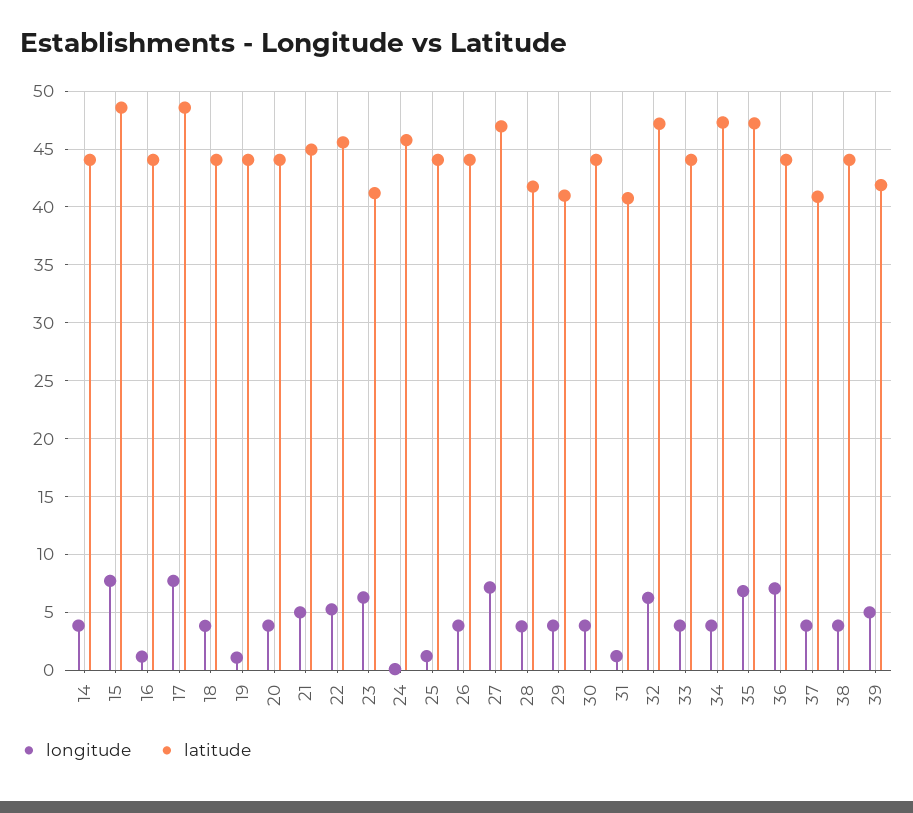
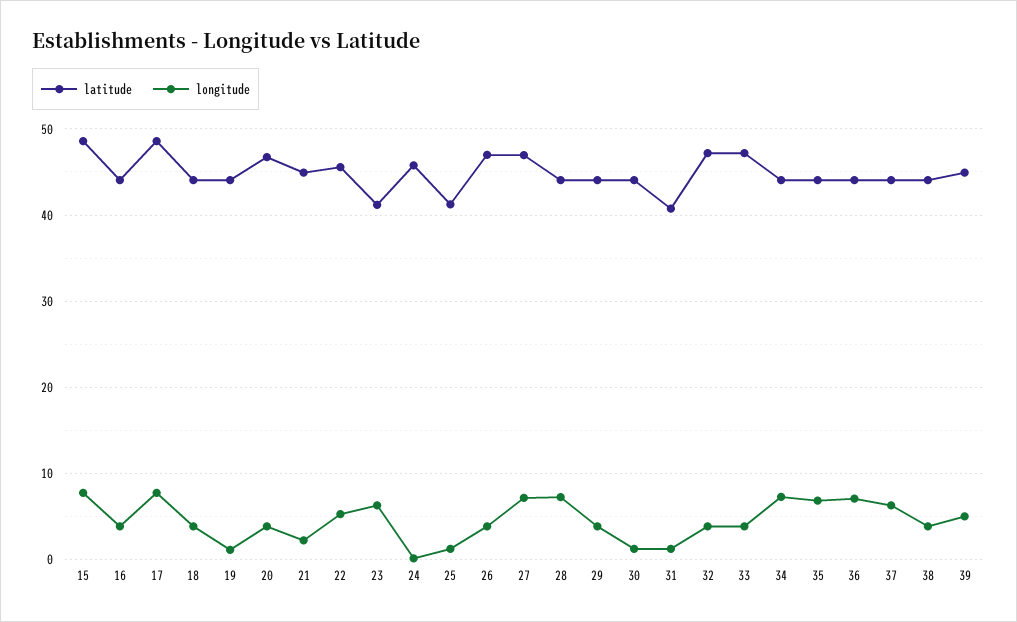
longitude, 14: 4 -> none
latitude, 14: 44 -> none
longitude, 16: 1 -> 4
latitude, 20: 44 -> 47
longitude, 21: 5 -> 2
latitude, 25: 44 -> 41
latitude, 26: 44 -> 47
longitude, 28: 4 -> 7
latitude, 28: 42 -> 44
latitude, 29: 41 -> 44
longitude, 30: 4 -> 1
longitude, 32: 6 -> 4
latitude, 33: 44 -> 47
longitude, 34: 4 -> 7
latitude, 34: 47 -> 44
latitude, 35: 47 -> 44
longitude, 37: 4 -> 6
latitude, 37: 41 -> 44
latitude, 39: 42 -> 45

